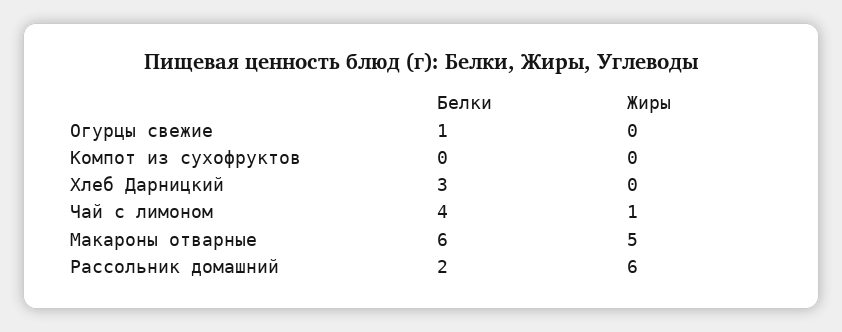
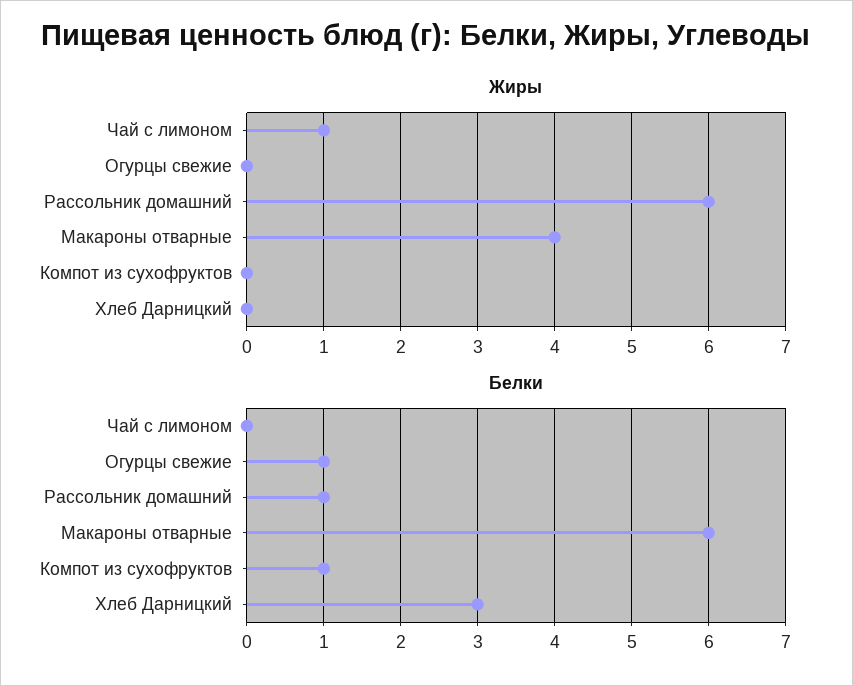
Белки, Компот из сухофруктов: 0 -> 1
Белки, Чай с лимоном: 4 -> 0
Жиры, Макароны отварные: 5 -> 4
Белки, Рассольник домашний: 2 -> 1

